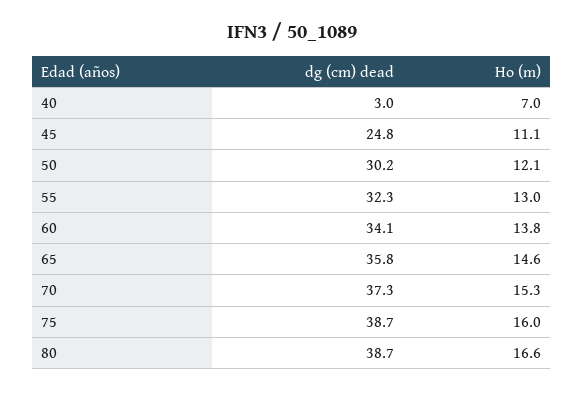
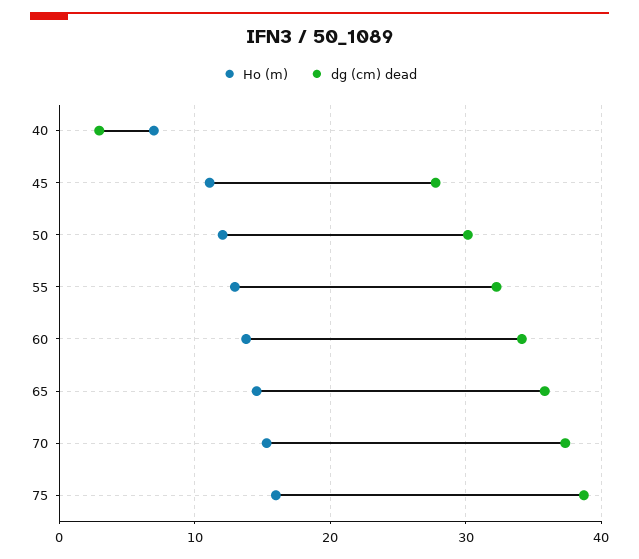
dg (cm) dead, 45: 24.8 -> 28
dg (cm) dead, 80: 38.7 -> none
Ho (m), 80: 16.6 -> none

